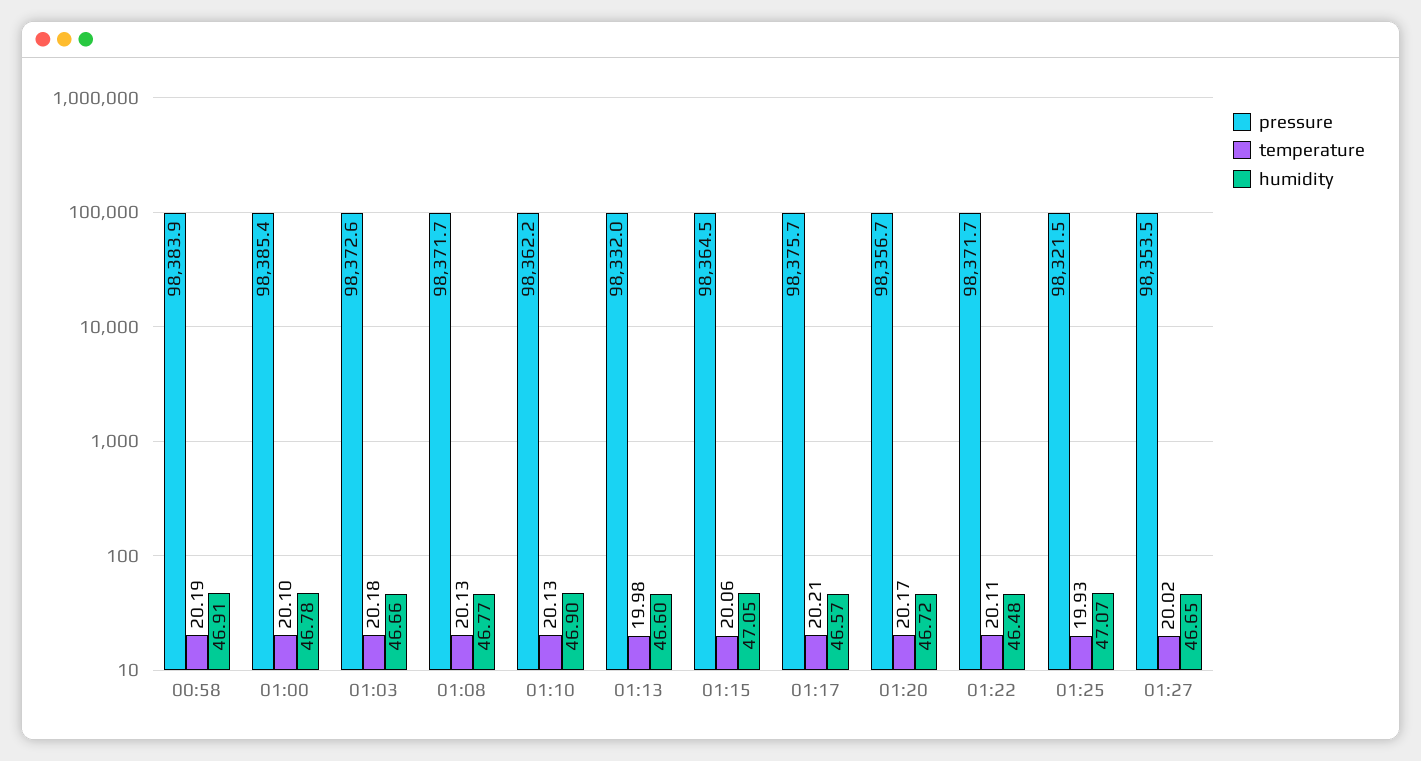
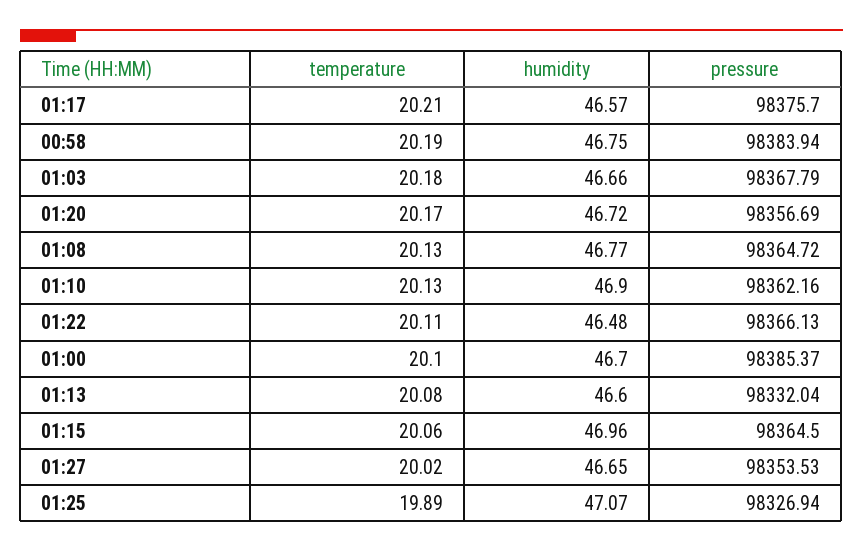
humidity, 00:58: 46.91 -> 46.75
humidity, 01:00: 46.78 -> 46.7
pressure, 01:03: 98372.6 -> 98367.79
pressure, 01:08: 98371.7 -> 98364.72
temperature, 01:13: 19.98 -> 20.08
humidity, 01:15: 47.05 -> 46.96
pressure, 01:22: 98371.7 -> 98366.13
pressure, 01:25: 98321.5 -> 98326.94
temperature, 01:25: 19.93 -> 19.89

